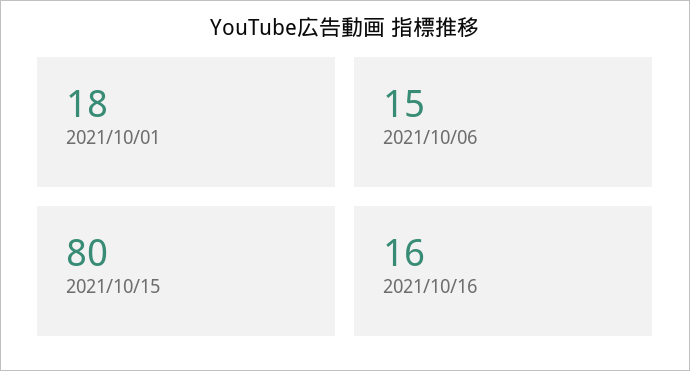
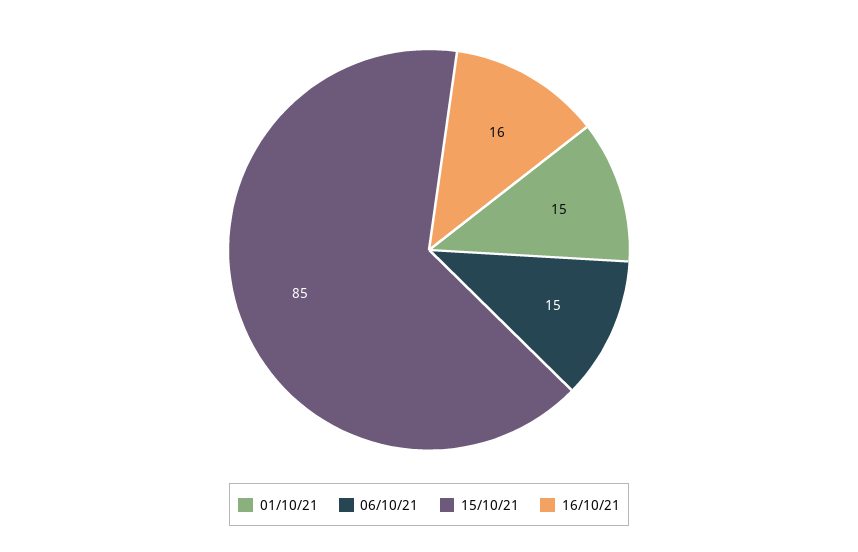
2021/10/01: 18 -> 15
2021/10/15: 80 -> 85

